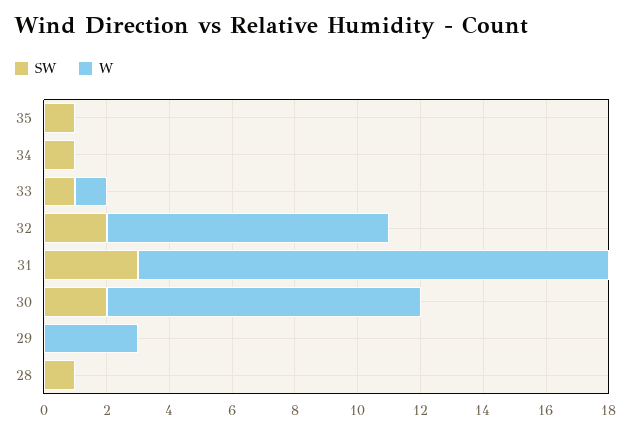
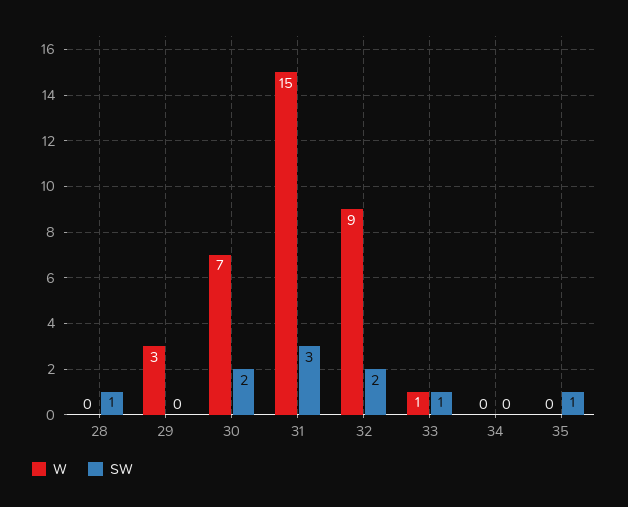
SW, 34: 1 -> 0
W, 30: 10 -> 7

